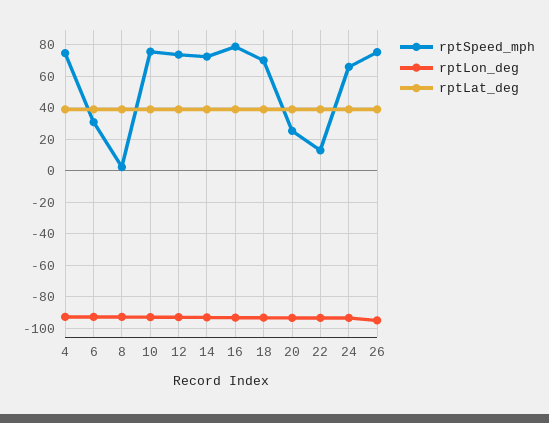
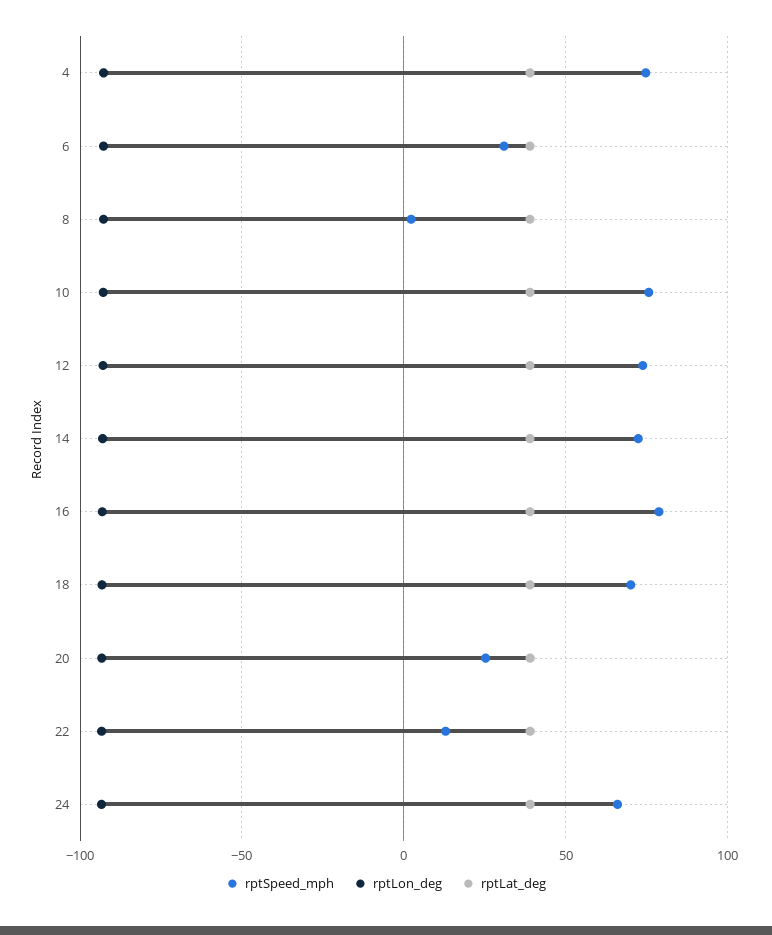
rptSpeed_mph, 26: 75 -> none
rptLon_deg, 26: -95 -> none
rptLat_deg, 26: 40 -> none

